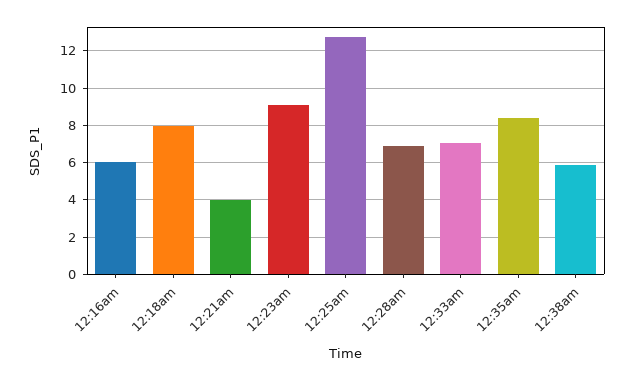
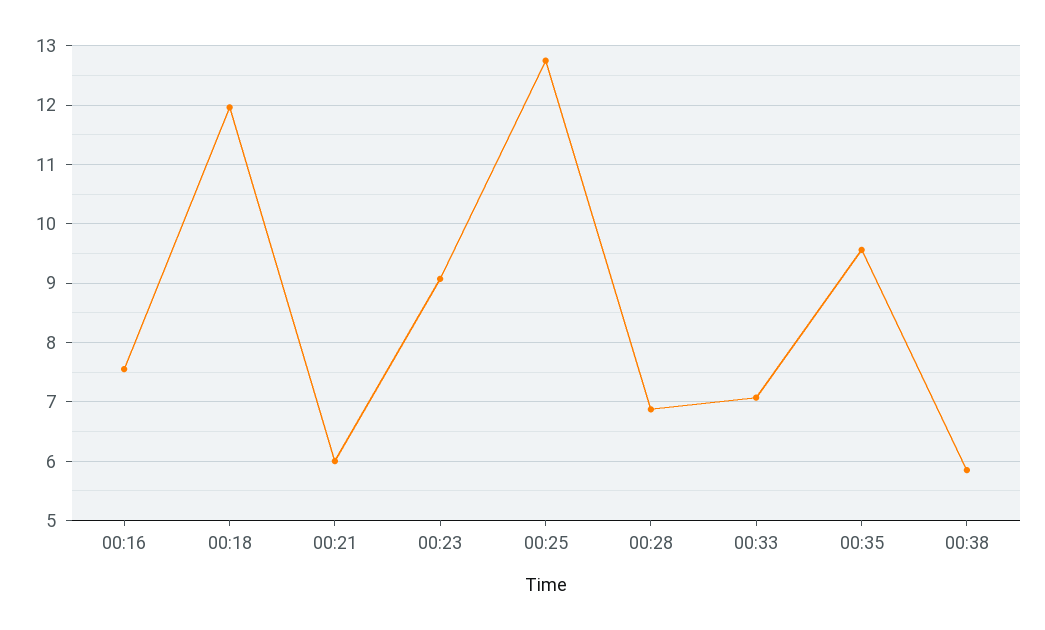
12:16am: 6 -> 7.6
12:18am: 8 -> 12
12:21am: 4 -> 6
12:35am: 8.5 -> 9.6

